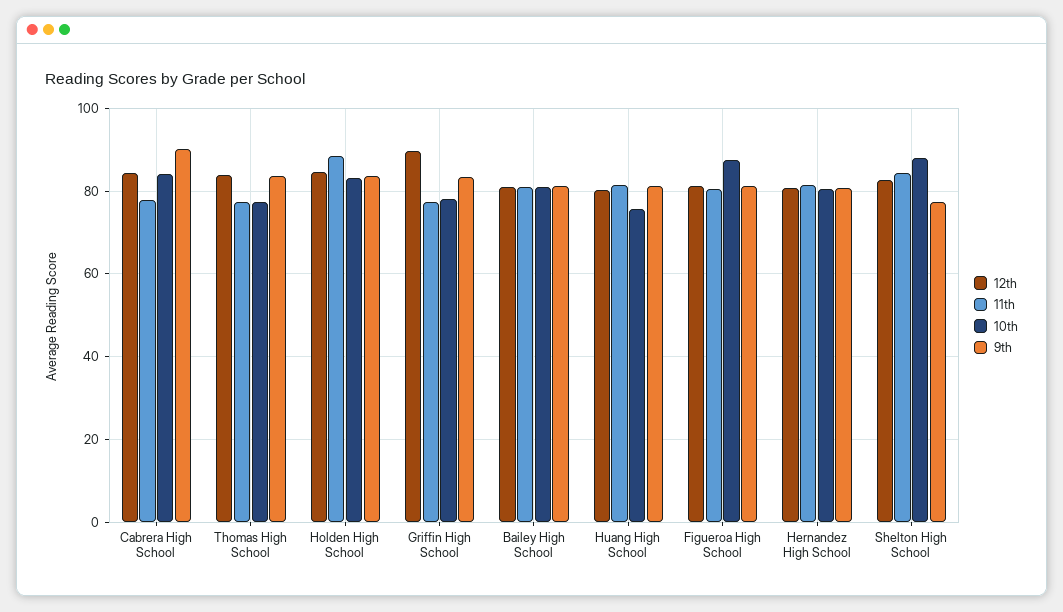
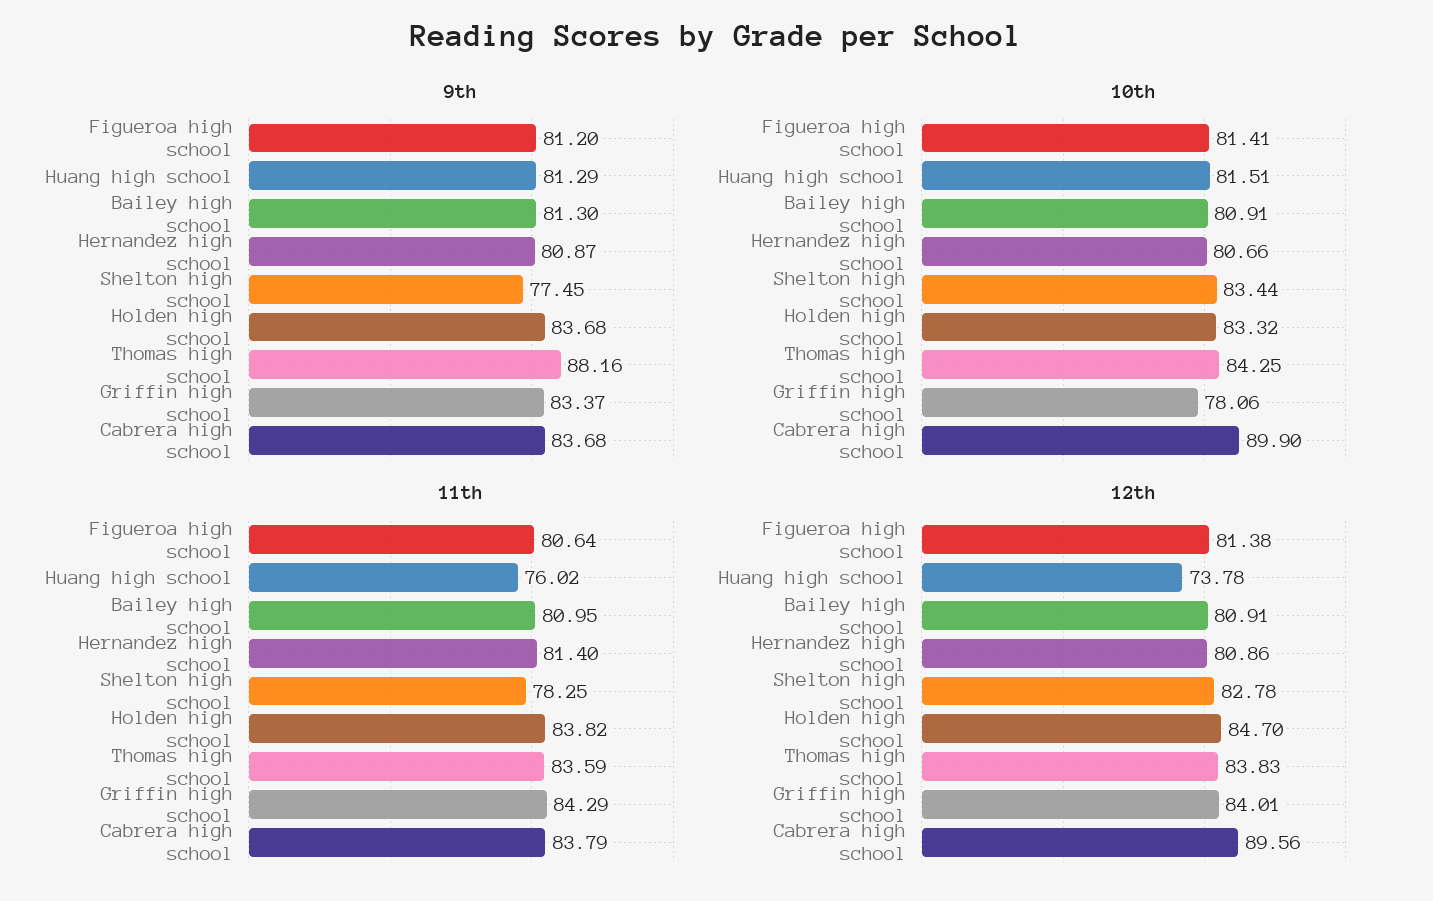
12th, Cabrera High School: 84 -> 89.56
11th, Cabrera High School: 78 -> 83.79
10th, Cabrera High School: 84 -> 89.9
9th, Cabrera High School: 90 -> 83.68
11th, Thomas High School: 78 -> 83.59
10th, Thomas High School: 78 -> 84.25
9th, Thomas High School: 84 -> 88.16
11th, Holden High School: 88 -> 83.82
12th, Griffin High School: 90 -> 84.01
11th, Griffin High School: 78 -> 84.29
12th, Huang High School: 80 -> 73.78
11th, Huang High School: 82 -> 76.02
10th, Huang High School: 76 -> 81.51
10th, Figueroa High School: 88 -> 81.41
11th, Shelton High School: 84 -> 78.25
10th, Shelton High School: 88 -> 83.44

